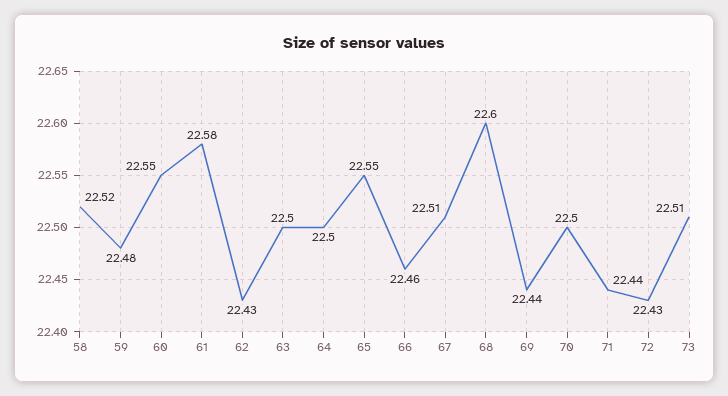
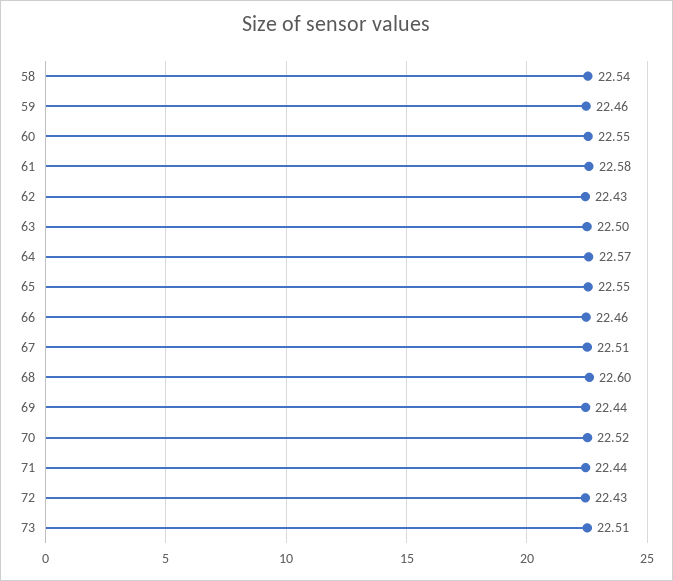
58: 22.52 -> 22.54
59: 22.48 -> 22.46
64: 22.5 -> 22.57
70: 22.5 -> 22.52

